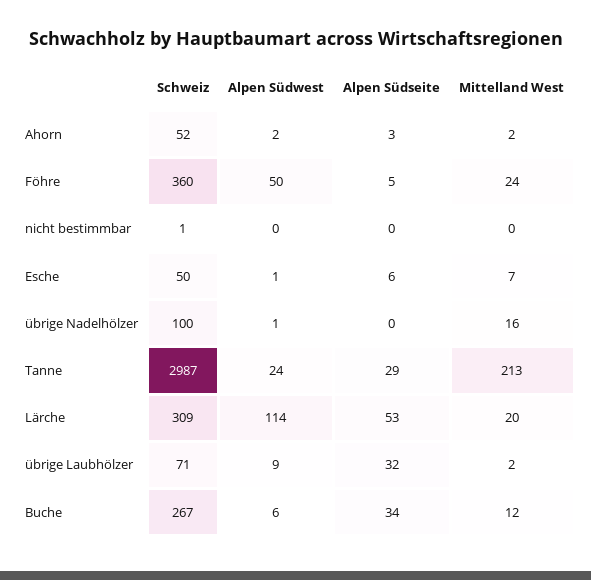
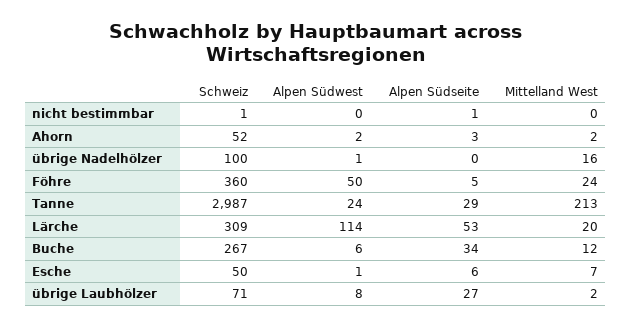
Alpen Südseite, nicht bestimmbar: 0 -> 1
Alpen Südwest, übrige Laubhölzer: 9 -> 8
Alpen Südseite, übrige Laubhölzer: 32 -> 27

